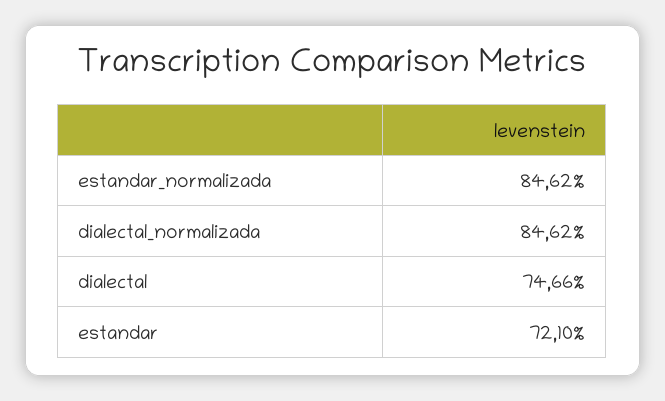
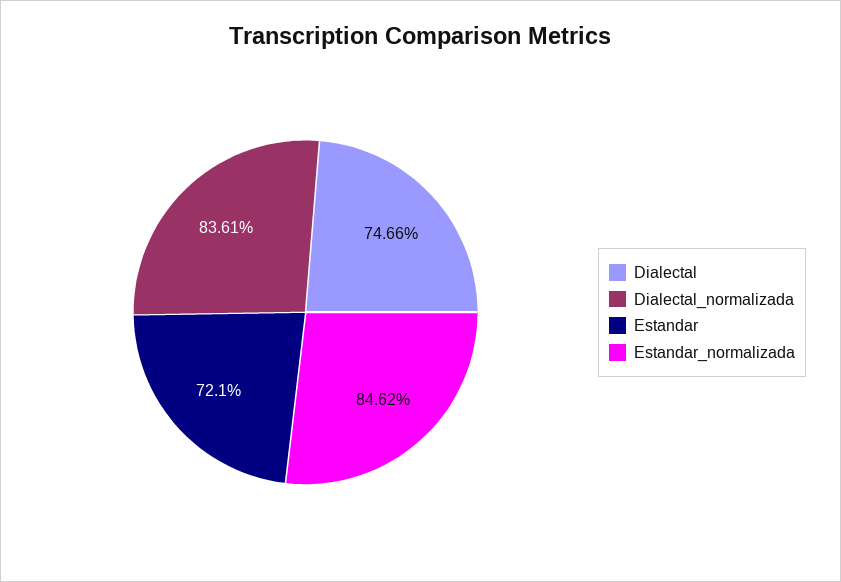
dialectal_normalizada: 84.62 -> 83.61

